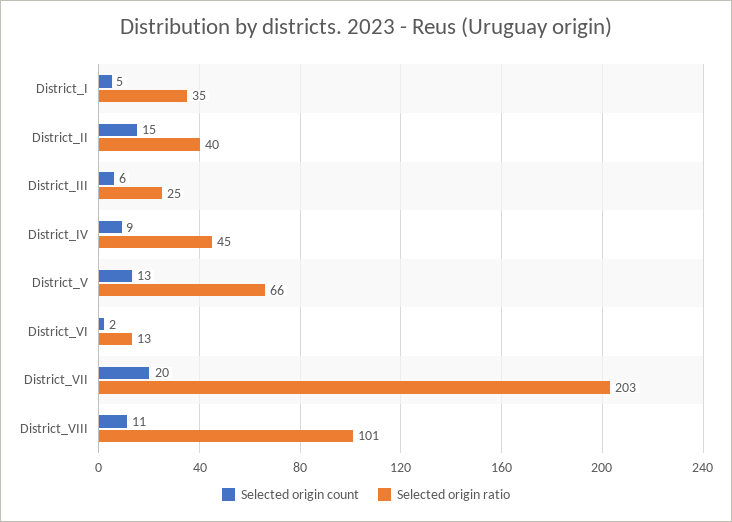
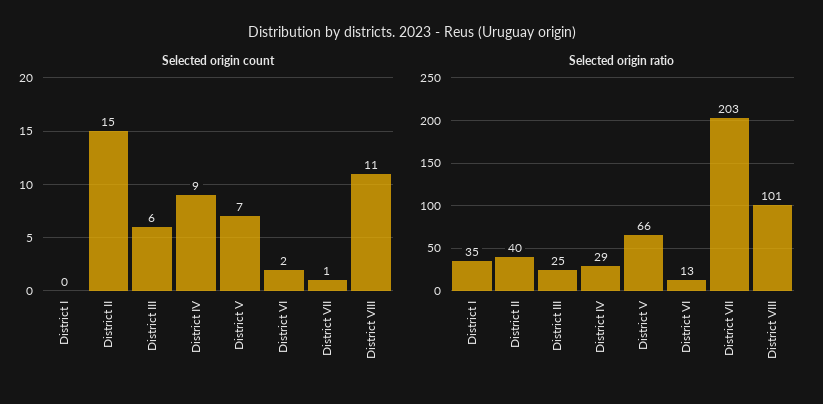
Selected origin count, District_I: 5 -> 0
Selected origin ratio, District_IV: 45 -> 29
Selected origin count, District_V: 13 -> 7
Selected origin count, District_VII: 20 -> 1

